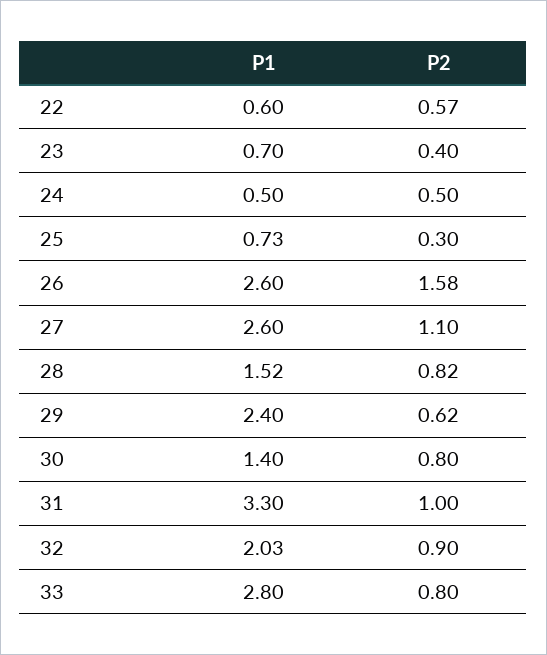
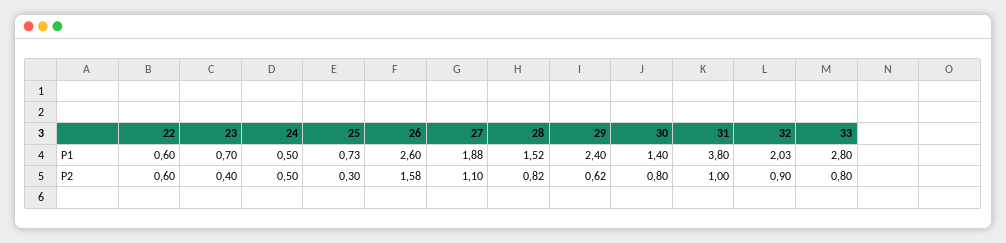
P2, 22: 0.57 -> 0.6
P1, 27: 2.6 -> 1.88
P1, 31: 3.3 -> 3.8

